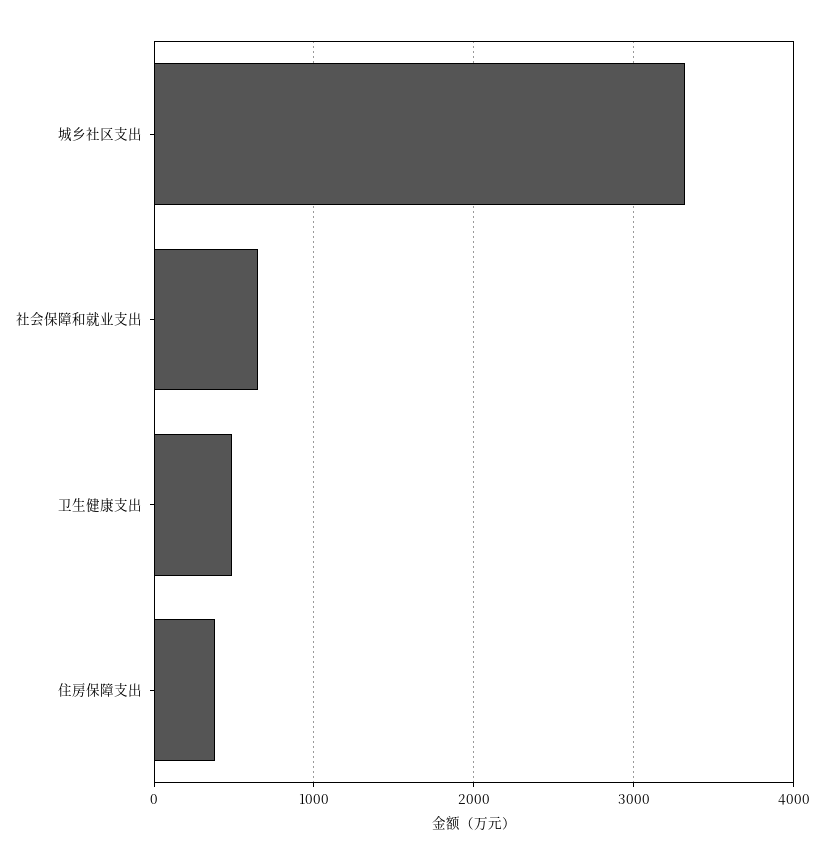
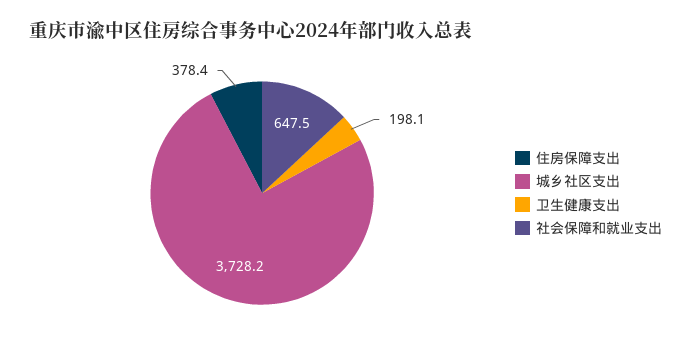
城乡社区支出: 3300 -> 3728.2
卫生健康支出: 500 -> 198.1

